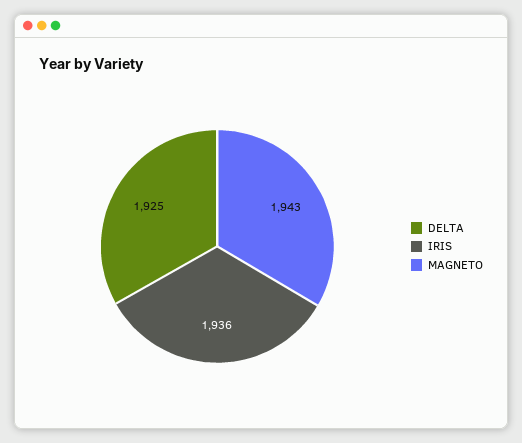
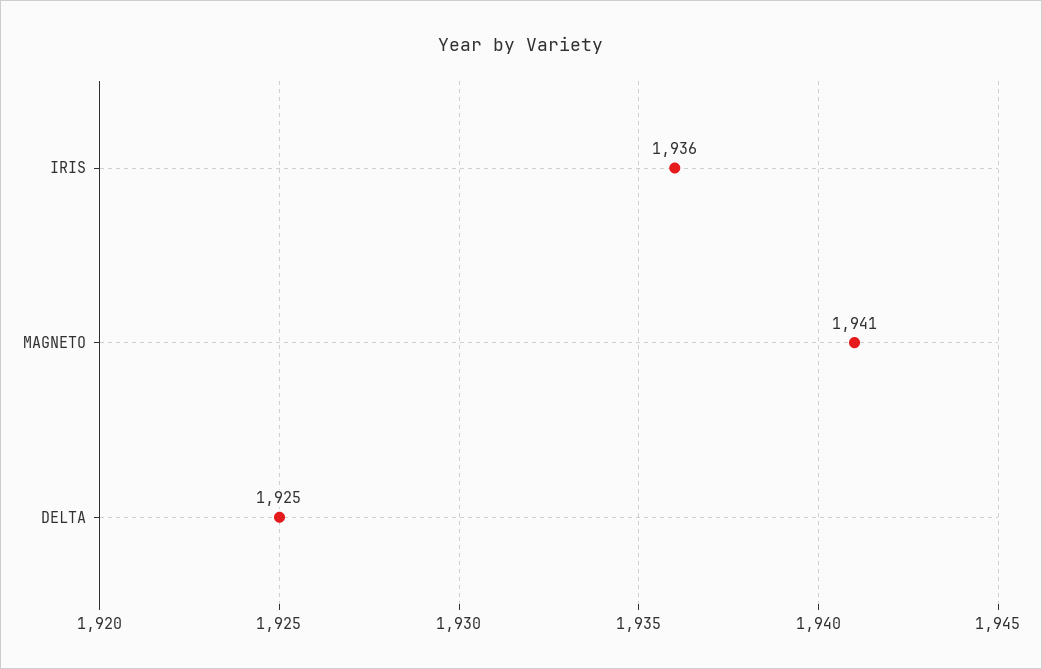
MAGNETO: 1943 -> 1941

